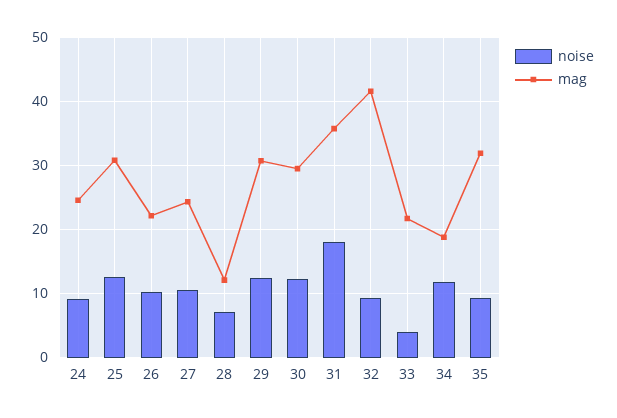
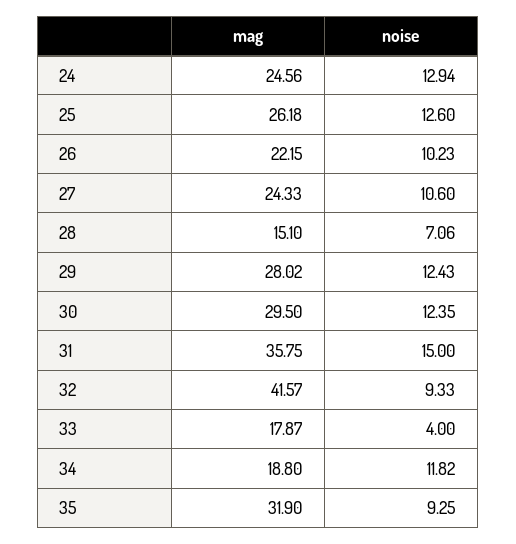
noise, 24: 9 -> 12.94
mag, 25: 31 -> 26.18
mag, 28: 12 -> 15.1
mag, 29: 31 -> 28.02
noise, 31: 18 -> 15
mag, 33: 22 -> 17.87

